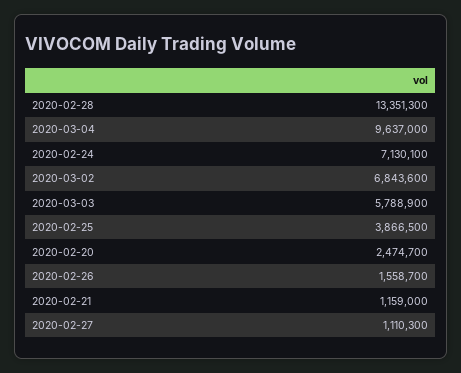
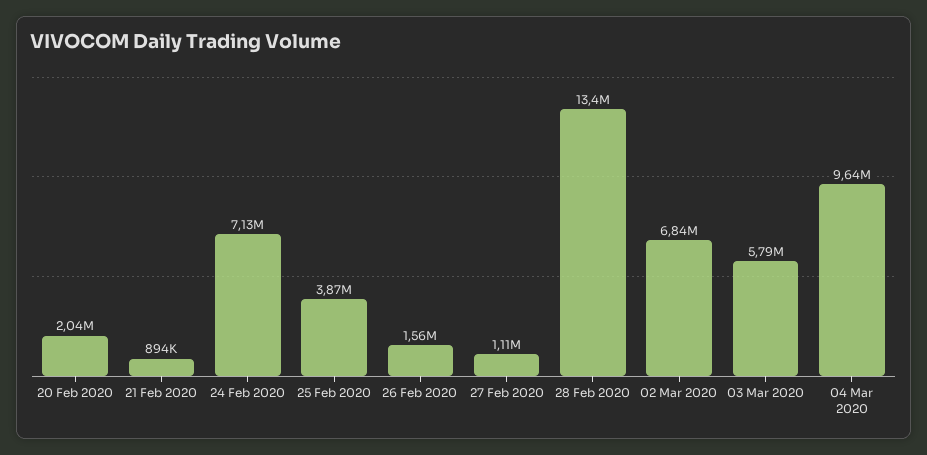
2020-02-20: 2474700 -> 2040000
2020-02-21: 1159000 -> 894000

